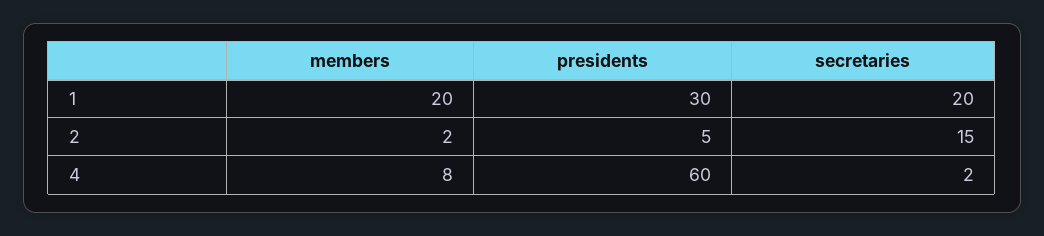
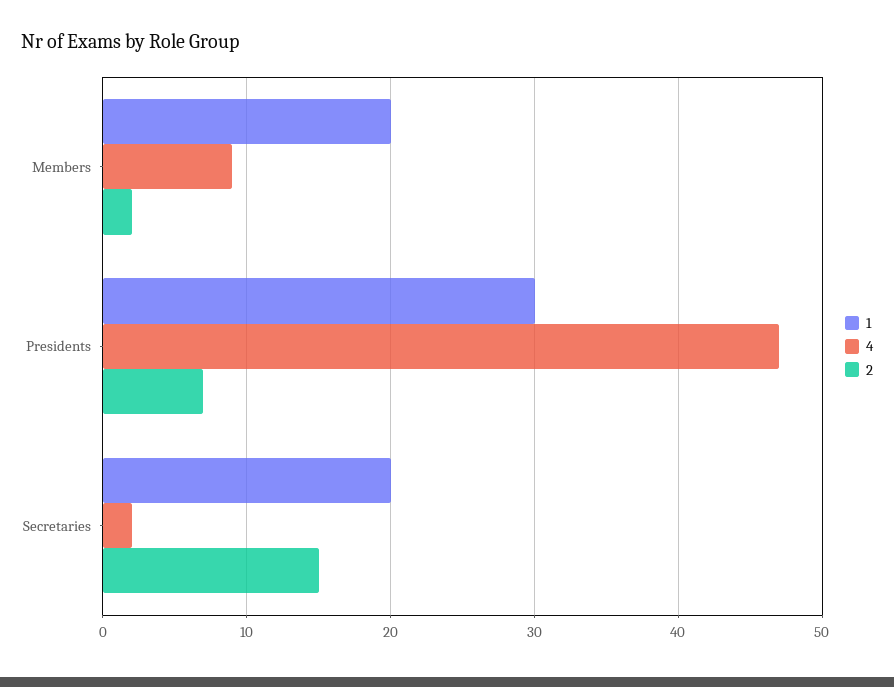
2, presidents: 5 -> 7
4, members: 8 -> 9
4, presidents: 60 -> 47

